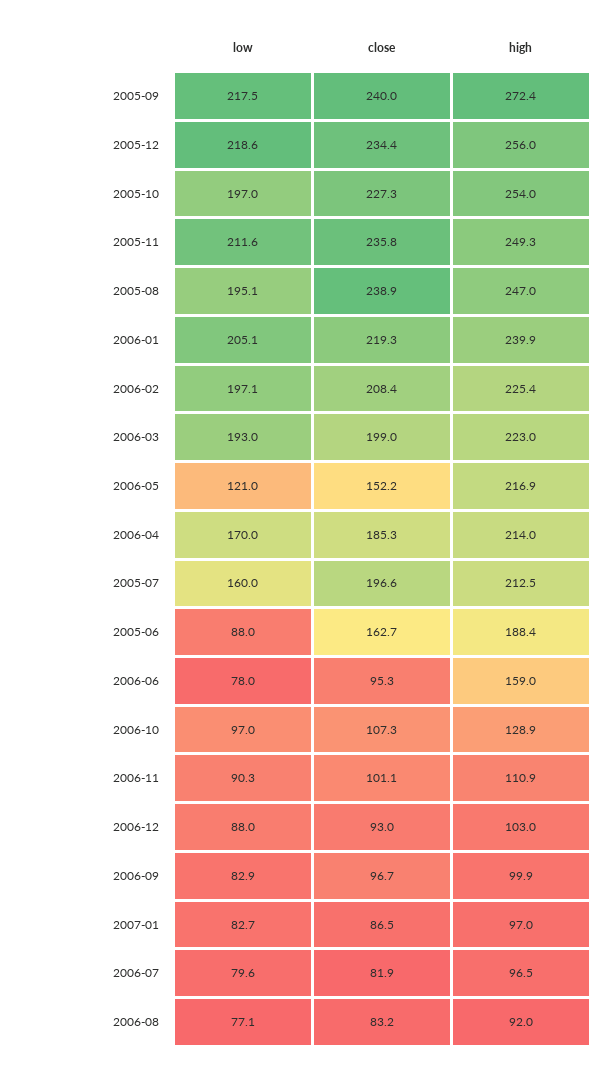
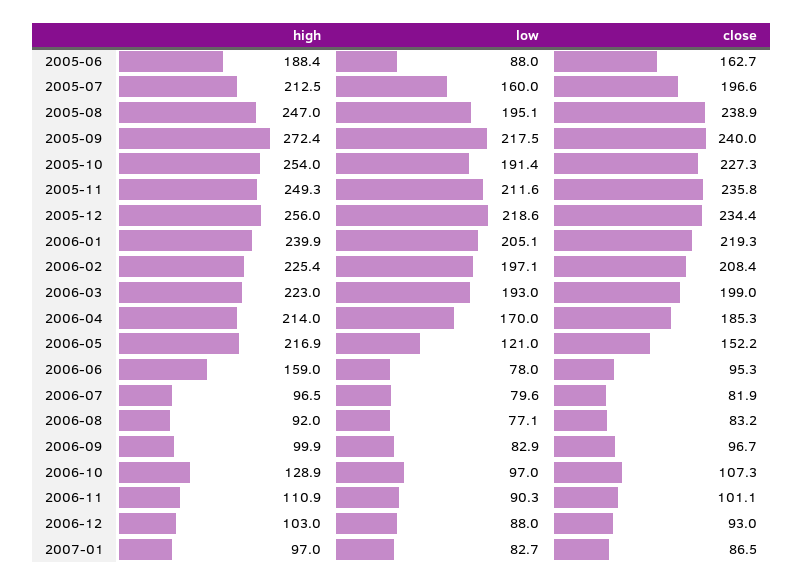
low, 2005-10: 197 -> 191.4

